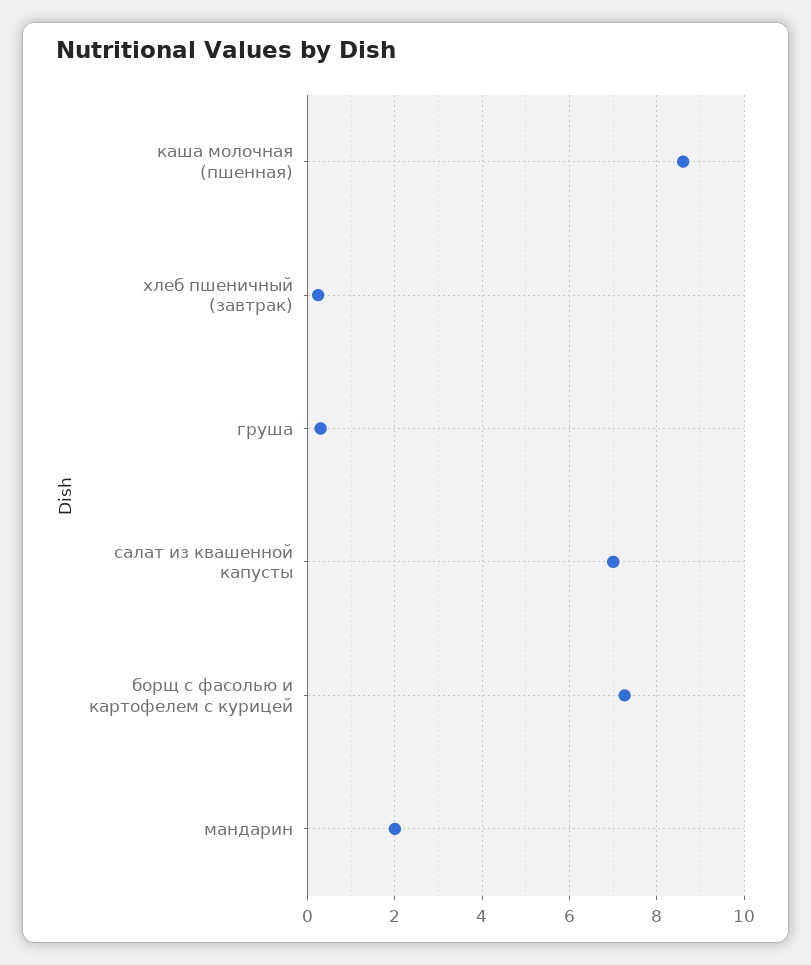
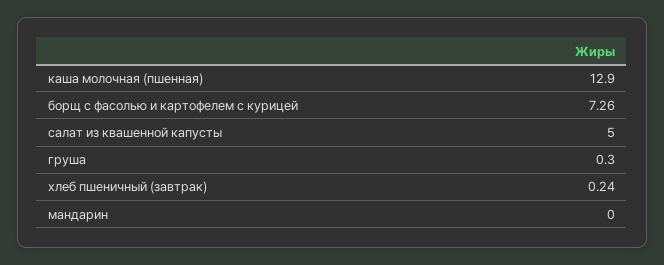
каша молочная (пшенная): 8.6 -> 12.9
салат из квашенной капусты: 7 -> 5
мандарин: 2 -> 0

